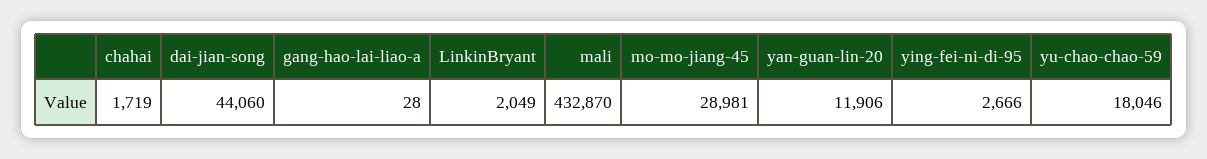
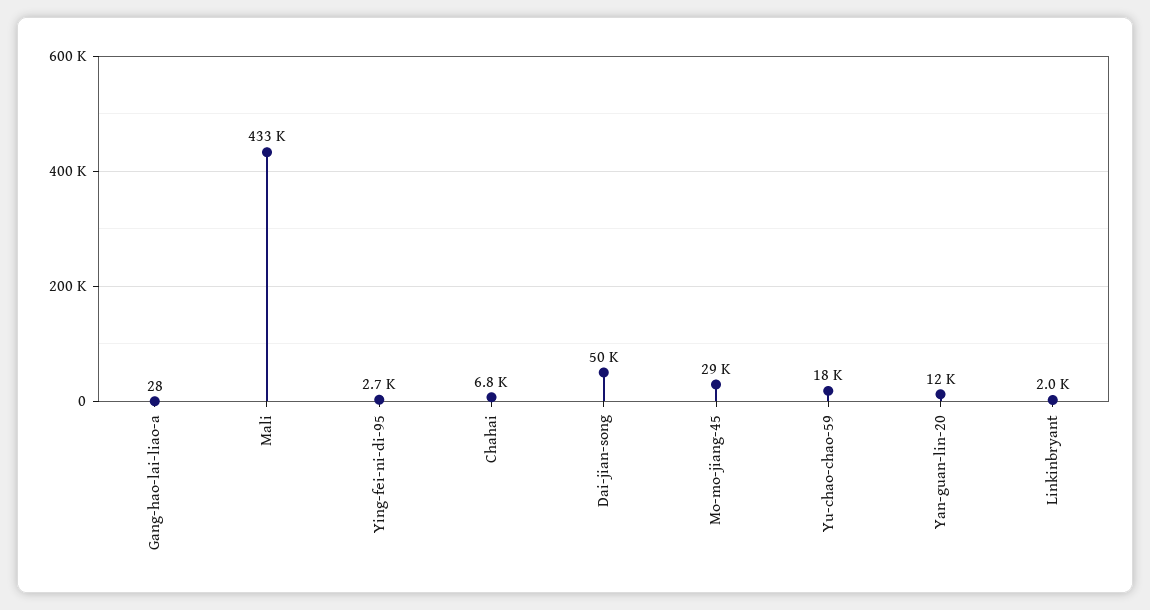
chahai: 1719 -> 6800
dai-jian-song: 44060 -> 50000

